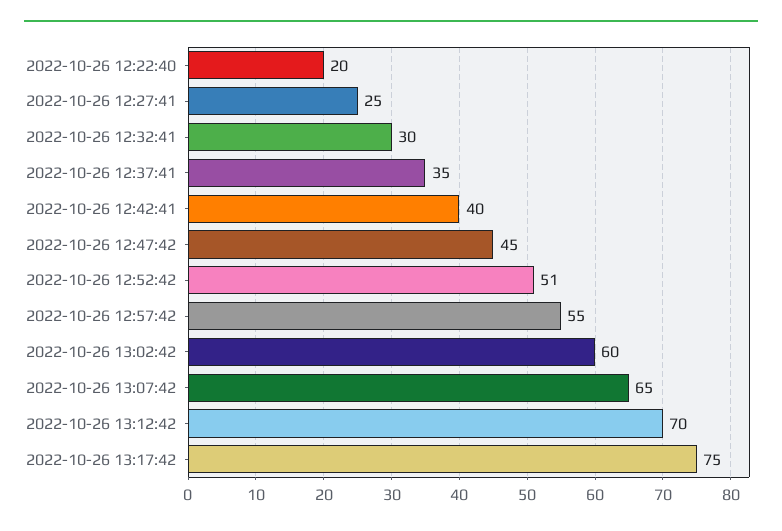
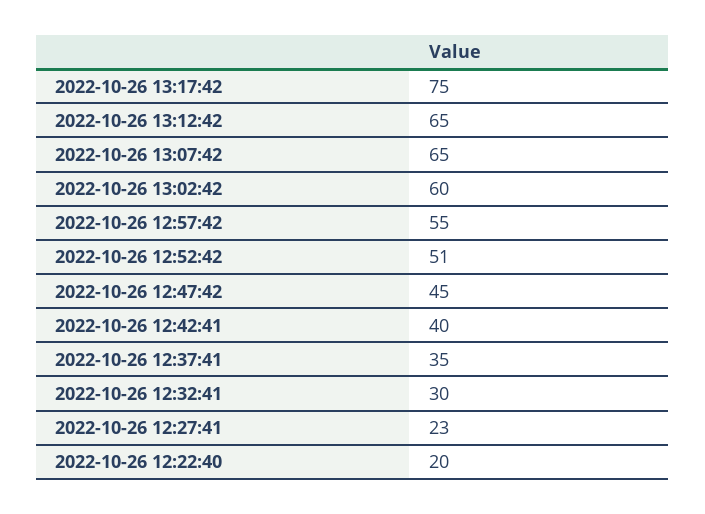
2022-10-26 12:27:41: 25 -> 23
2022-10-26 13:12:42: 70 -> 65

